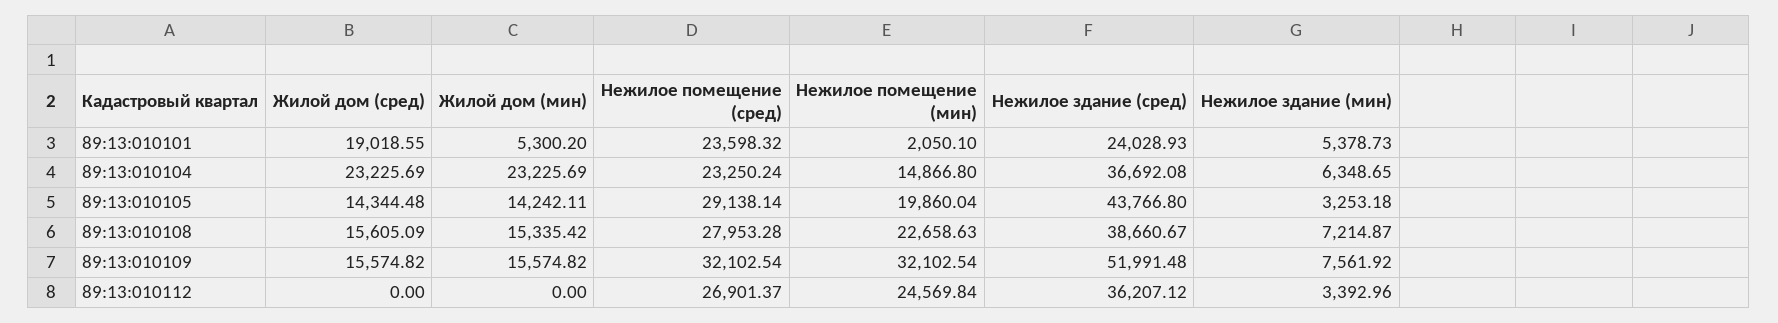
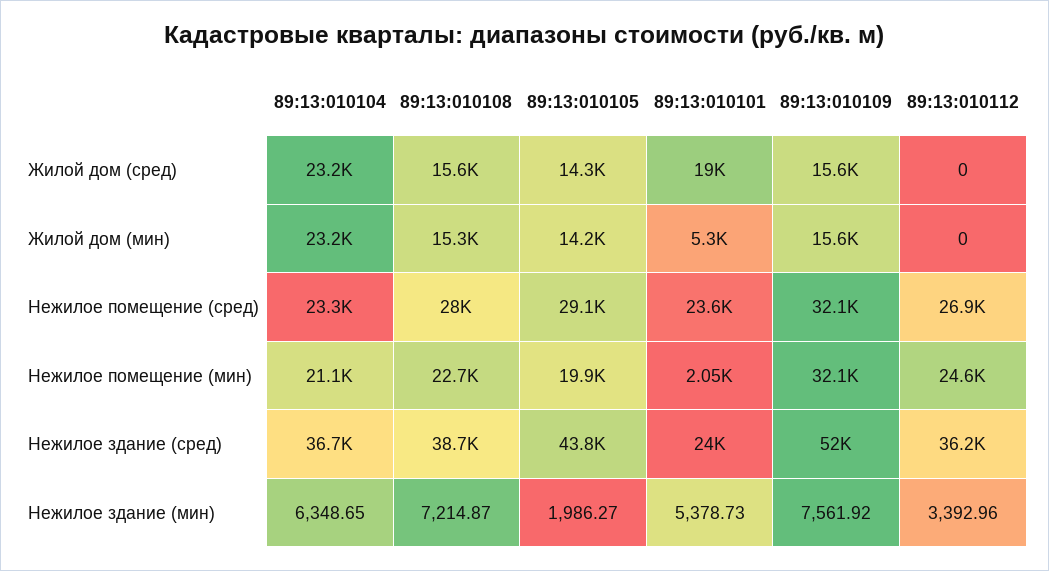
Нежилое помещение (мин), 89:13:010104: 14866.8 -> 21100
Нежилое здание (мин), 89:13:010105: 3253.18 -> 1986.27

